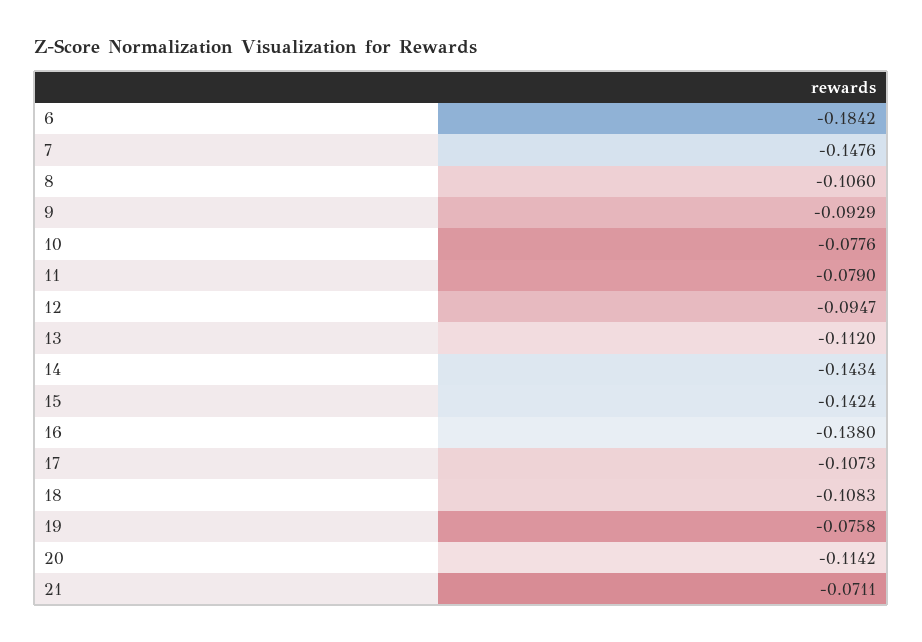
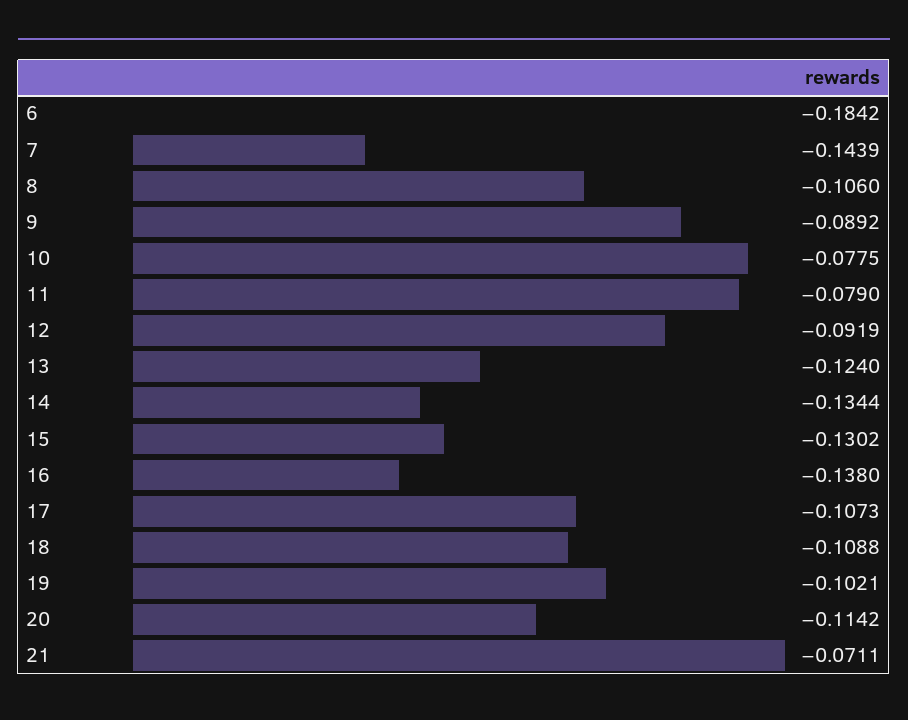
7: -0.1476 -> -0.1439
9: -0.0929 -> -0.0892
10: -0.0776 -> -0.0775
12: -0.0947 -> -0.0919
13: -0.112 -> -0.124
14: -0.1434 -> -0.1344
15: -0.1424 -> -0.1302
18: -0.1083 -> -0.1088
19: -0.0758 -> -0.1021

